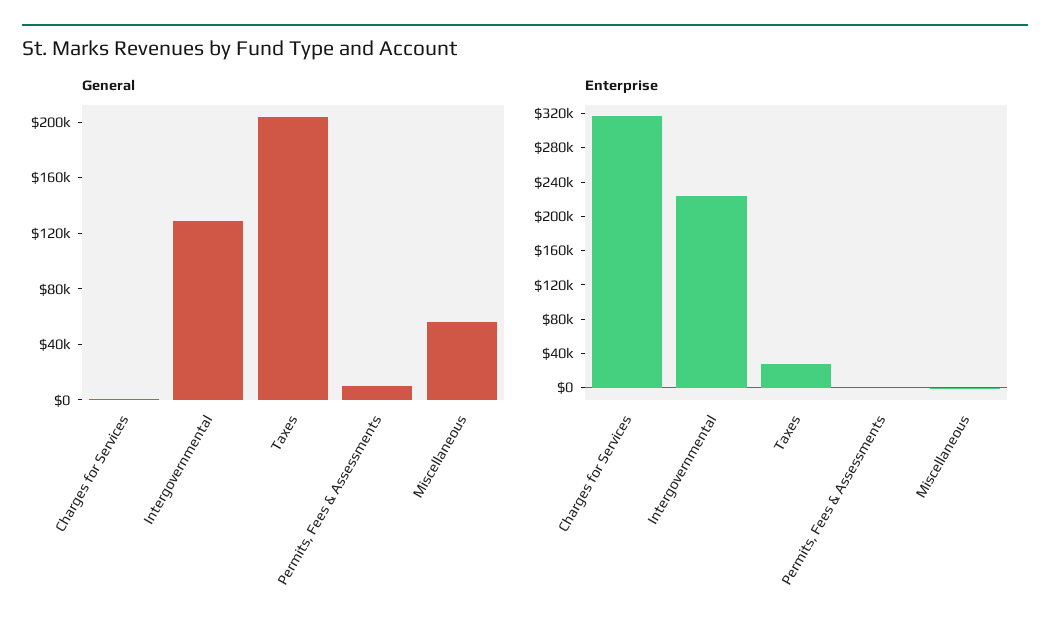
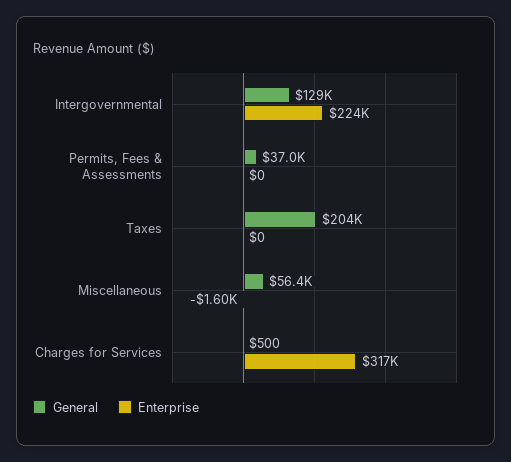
General, Permits, Fees & Assessments: 10000 -> 37000
Enterprise, Taxes: 30000 -> 0

